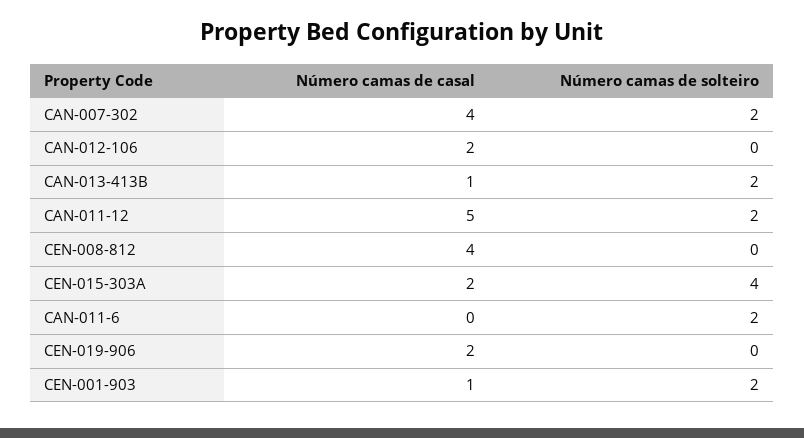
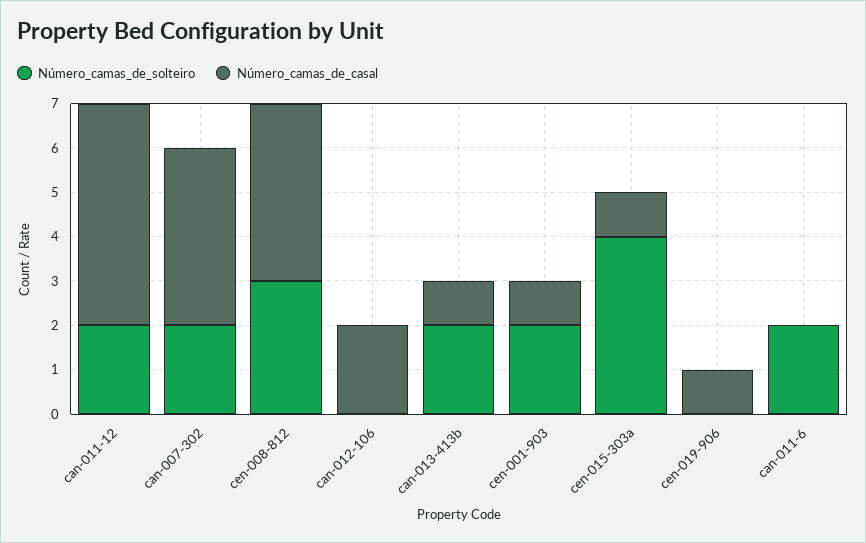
Número camas de solteiro, CEN-008-812: 0 -> 3
Número camas de casal, CEN-015-303A: 2 -> 1
Número camas de casal, CEN-019-906: 2 -> 1

